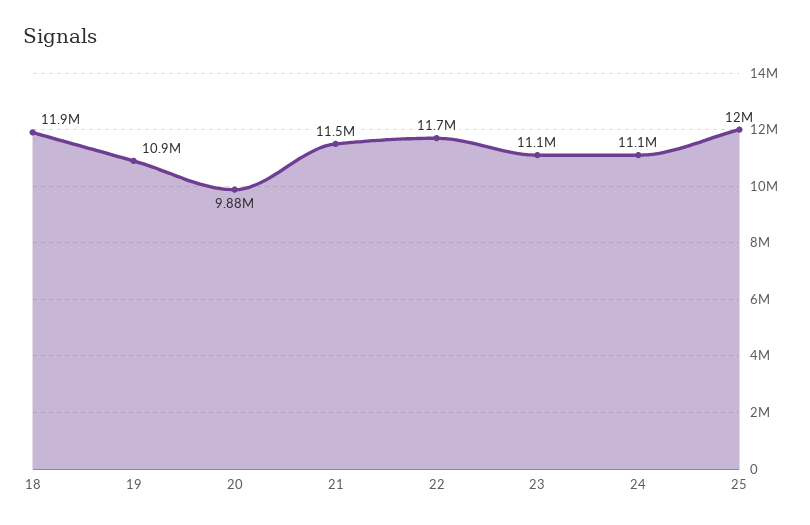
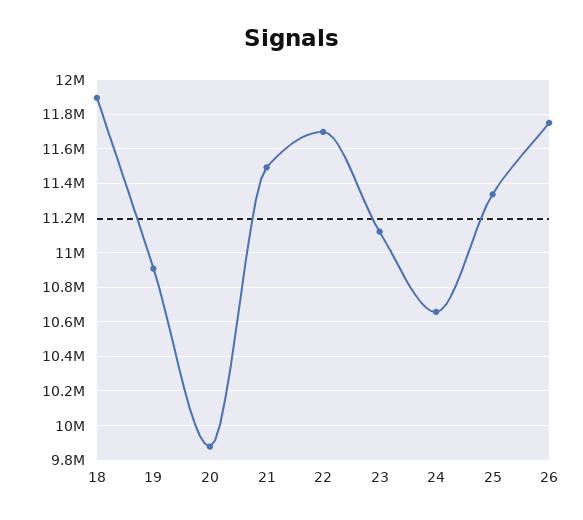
24: 11100000 -> 10650000
25: 12000000 -> 11350000
26: none -> 11750000

